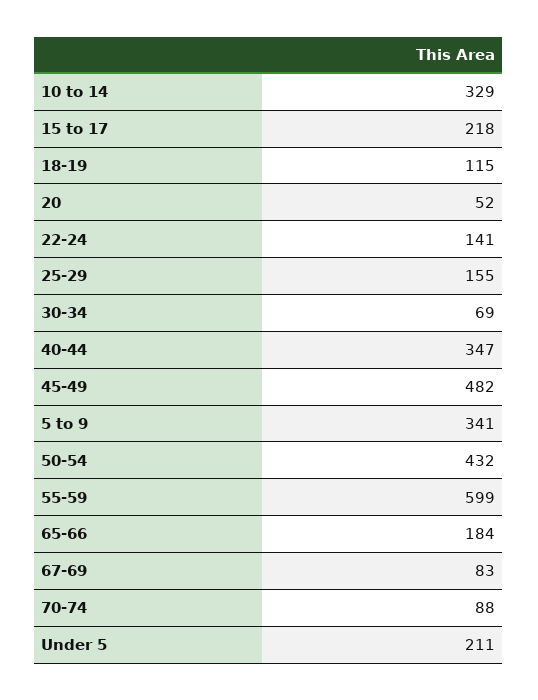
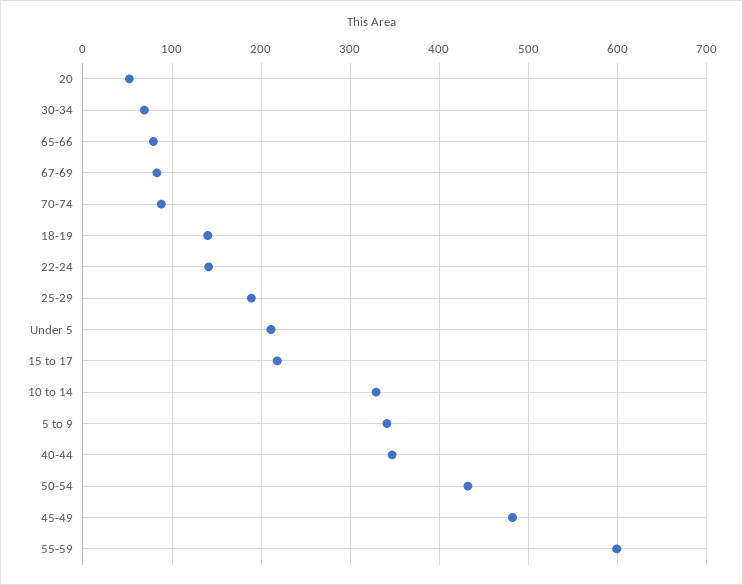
18-19: 115 -> 140
25-29: 155 -> 190
65-66: 184 -> 80

